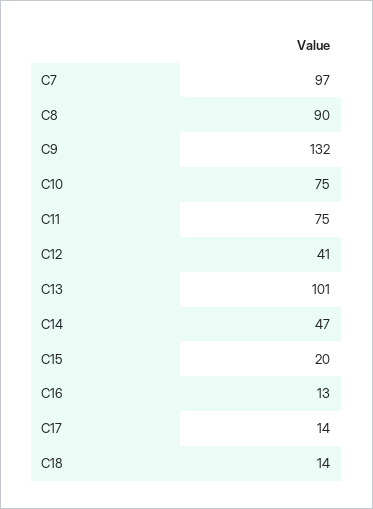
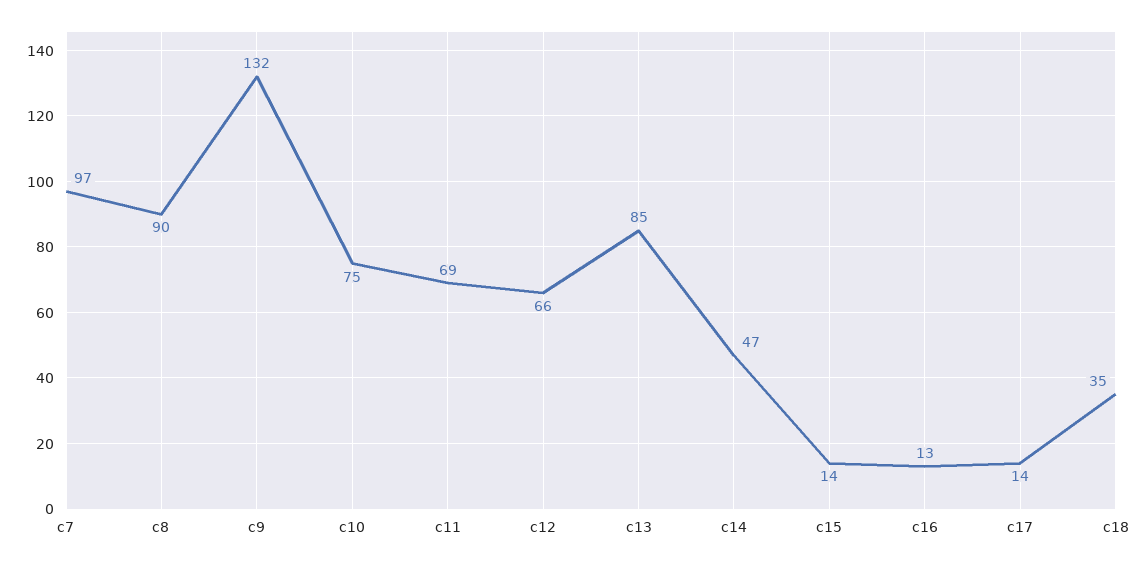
C11: 75 -> 69
C12: 41 -> 66
C13: 101 -> 85
C15: 20 -> 14
C18: 14 -> 35

